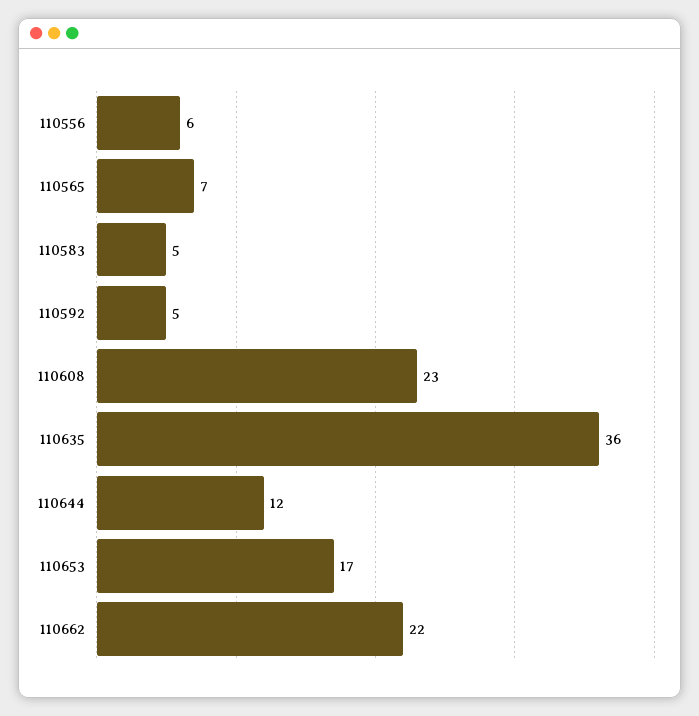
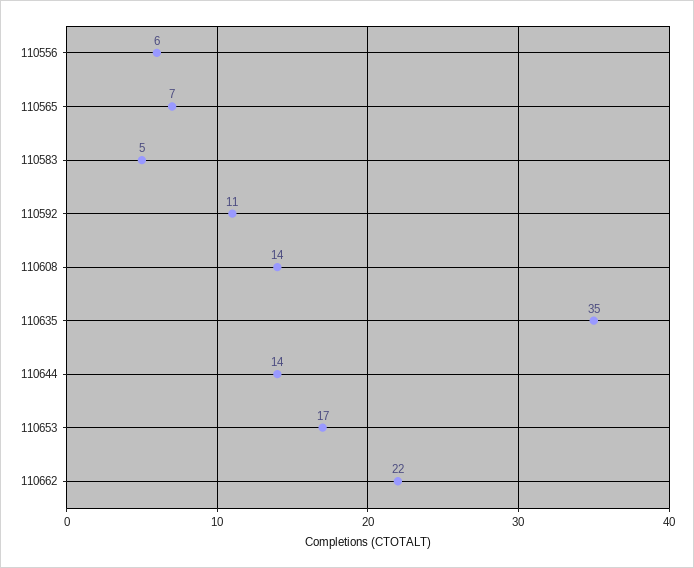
110592: 5 -> 11
110608: 23 -> 14
110635: 36 -> 35
110644: 12 -> 14

